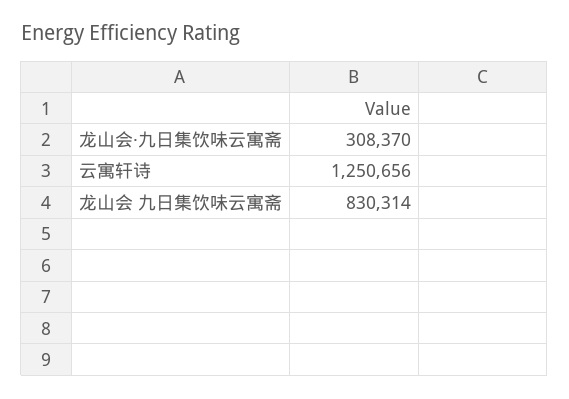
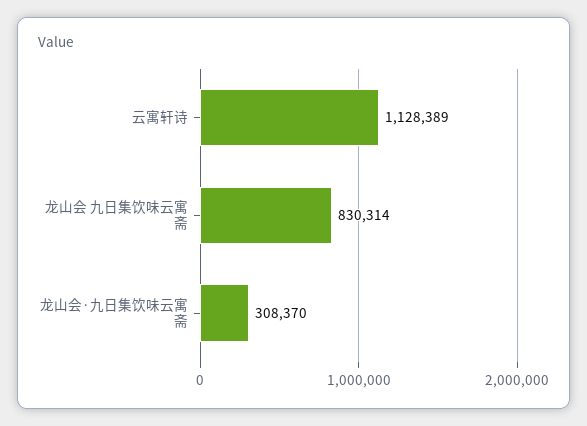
云寓轩诗: 1250656 -> 1128389

